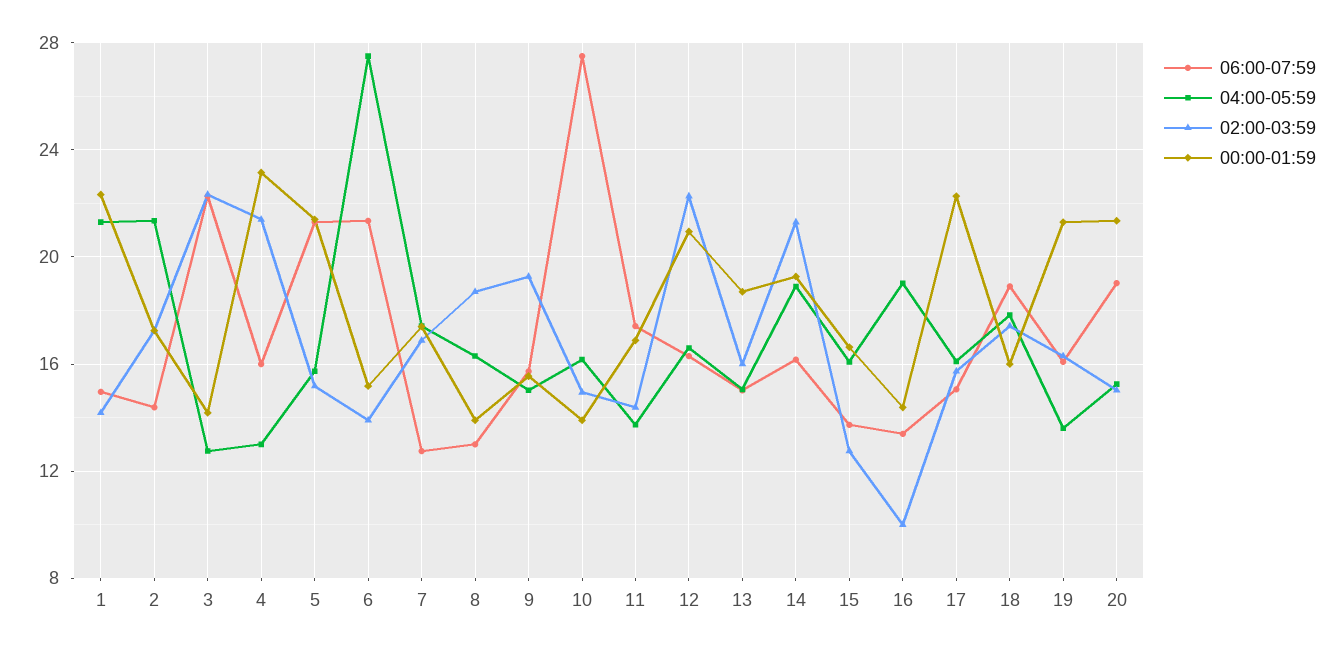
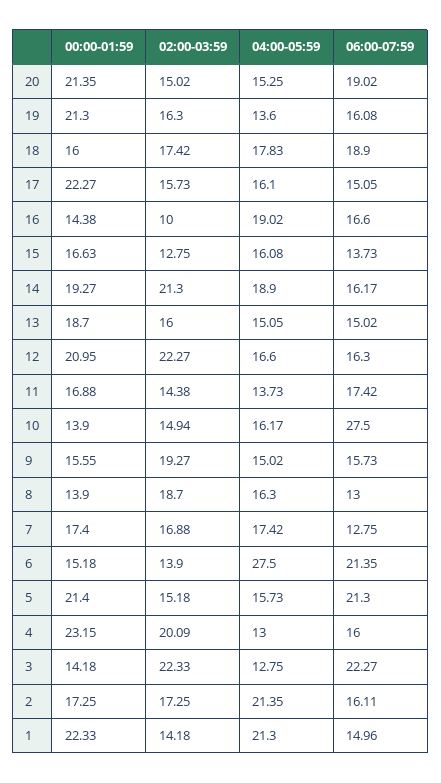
06:00-07:59, 2: 14.5 -> 16.11
02:00-03:59, 4: 21.5 -> 20.09
06:00-07:59, 16: 13.5 -> 16.6

